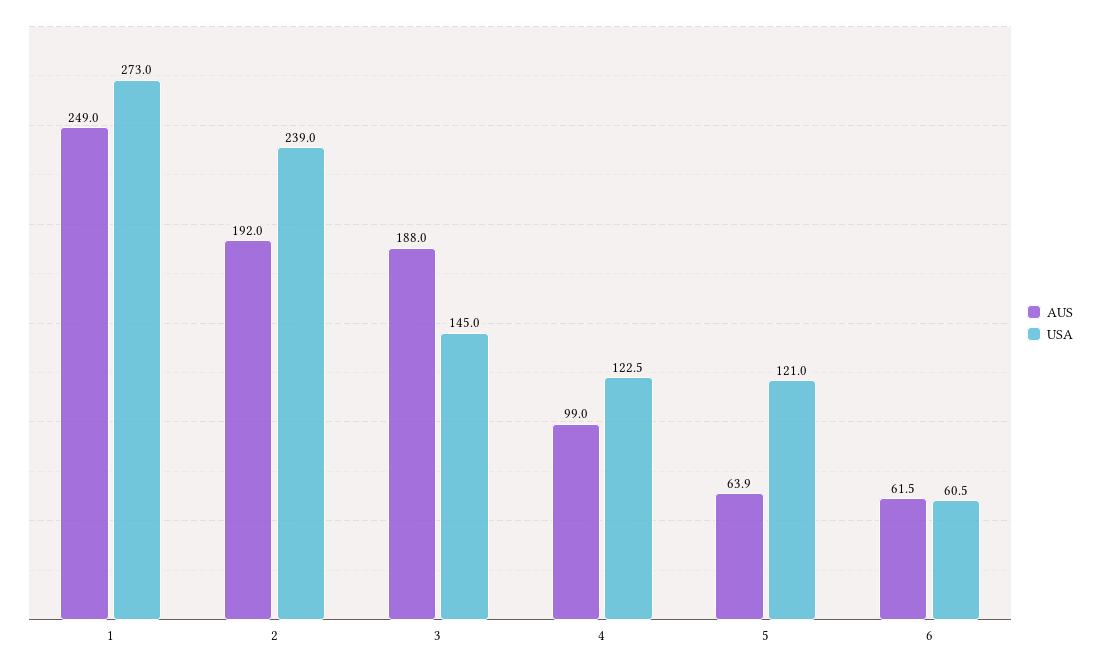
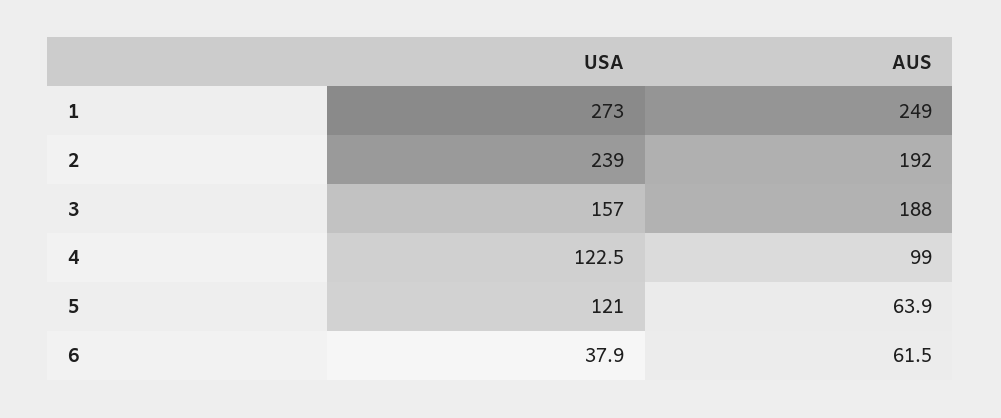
USA, 3: 145 -> 157
USA, 6: 60.5 -> 37.9

